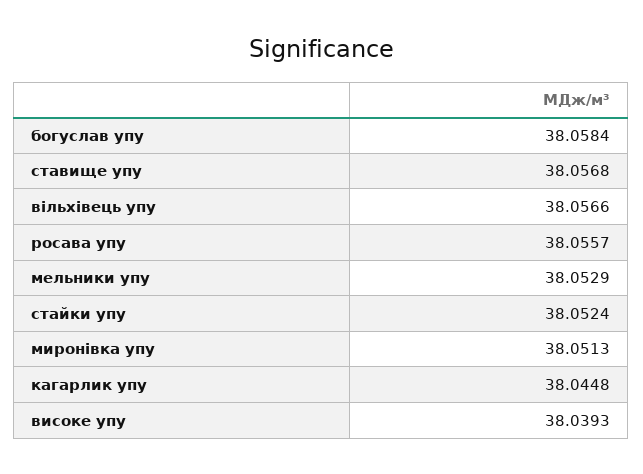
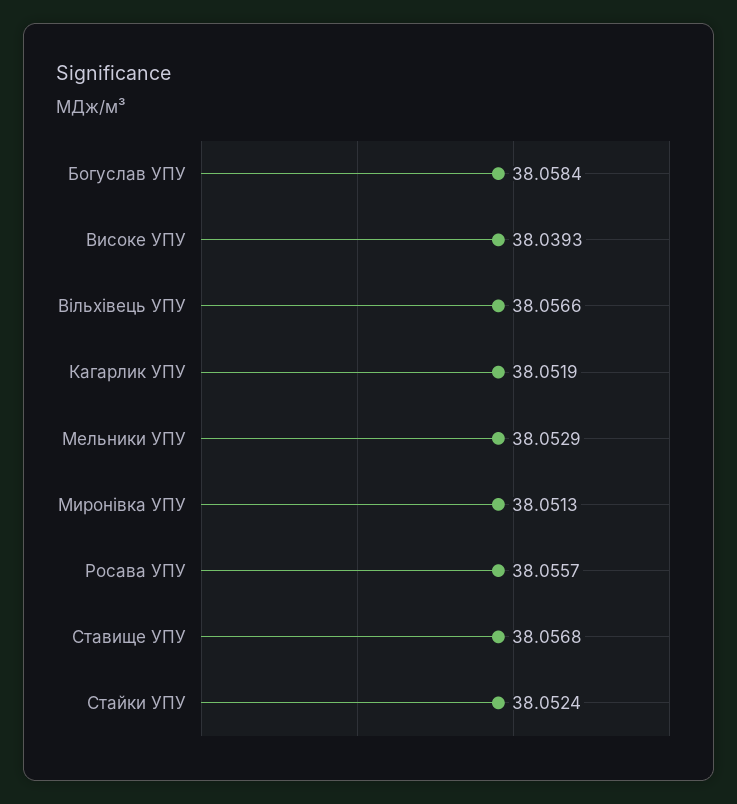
кагарлик упу: 38.0448 -> 38.0519

